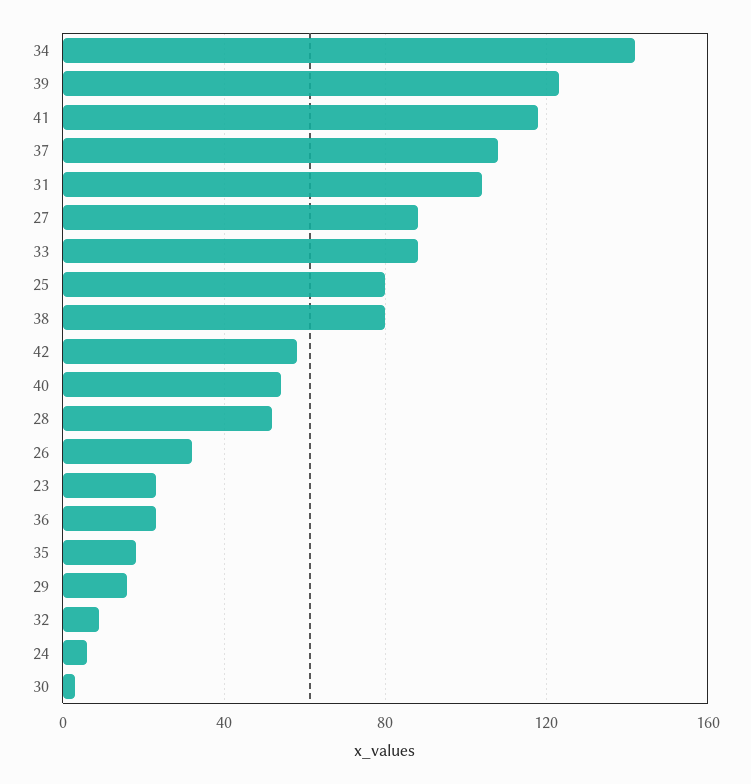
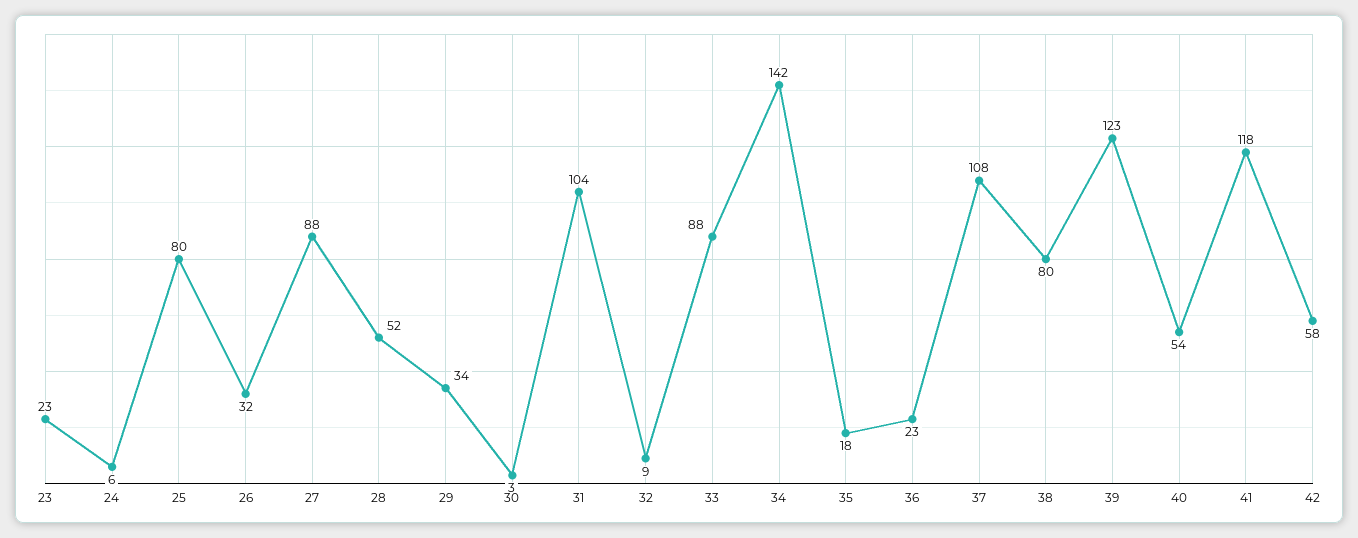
29: 15 -> 34

